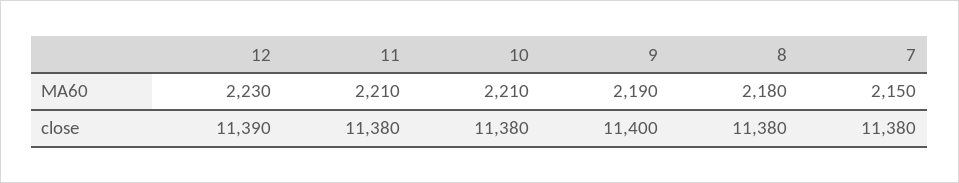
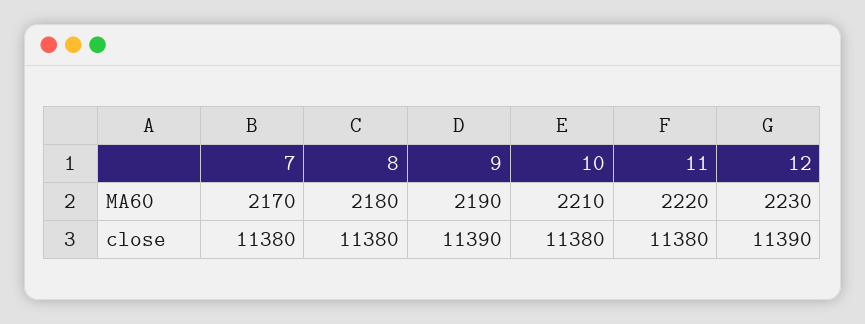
11, MA60: 2210 -> 2220
7, MA60: 2150 -> 2170
9, close: 11400 -> 11390

